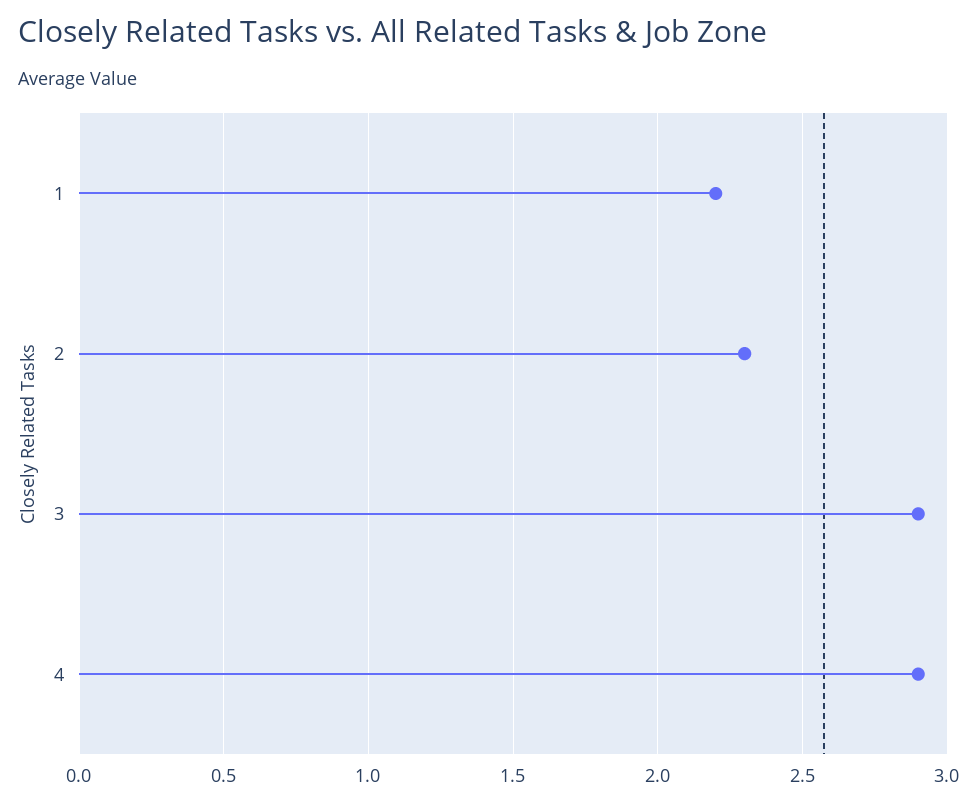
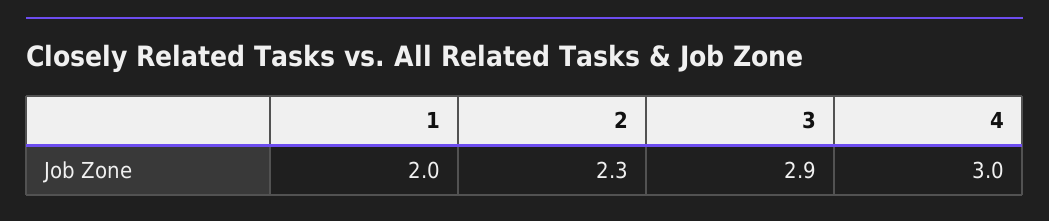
1: 2.2 -> 2
4: 2.9 -> 3

